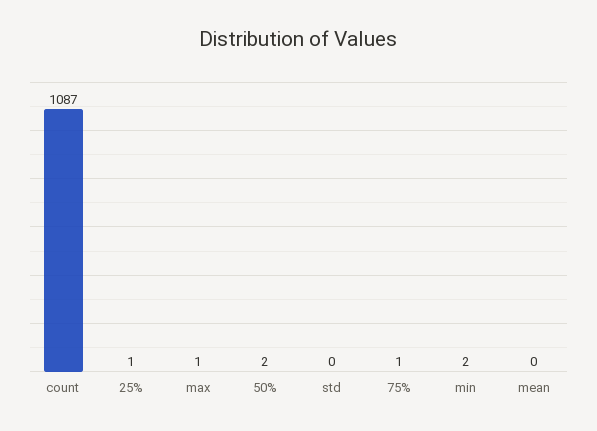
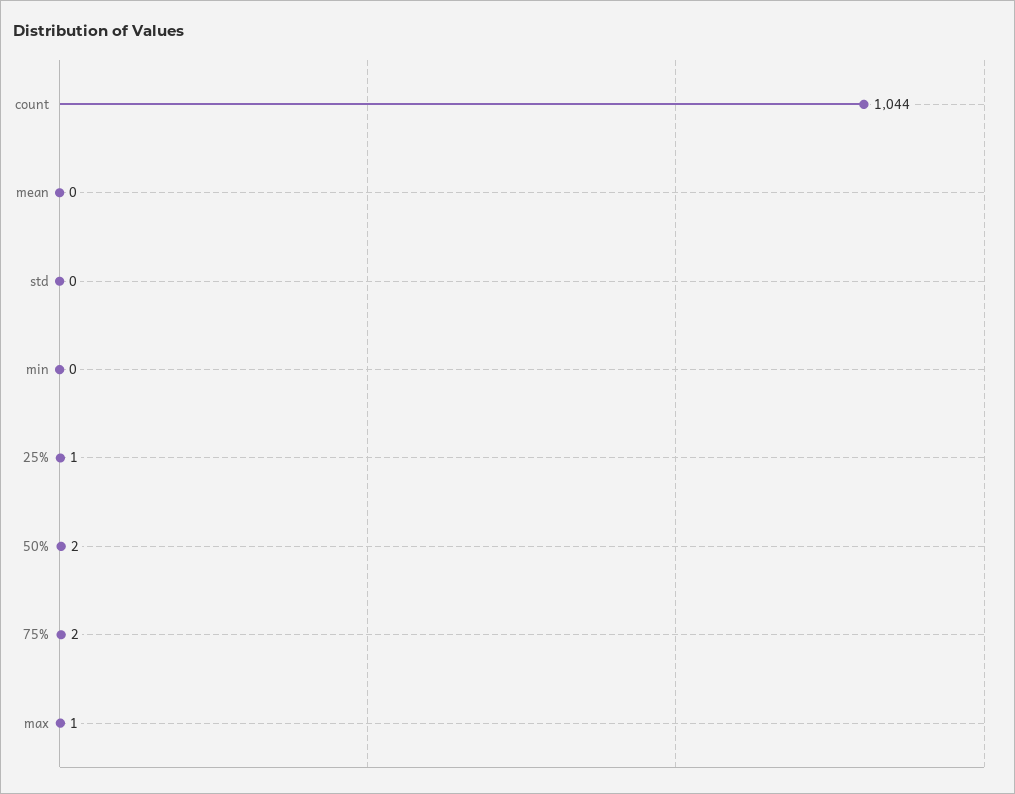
count: 1087 -> 1044
75%: 1 -> 2
min: 2 -> 0

